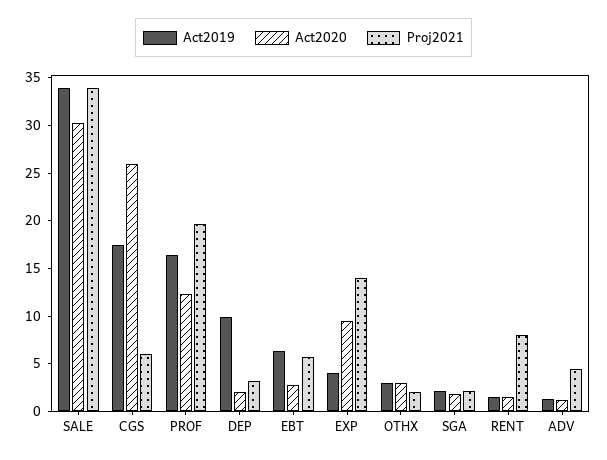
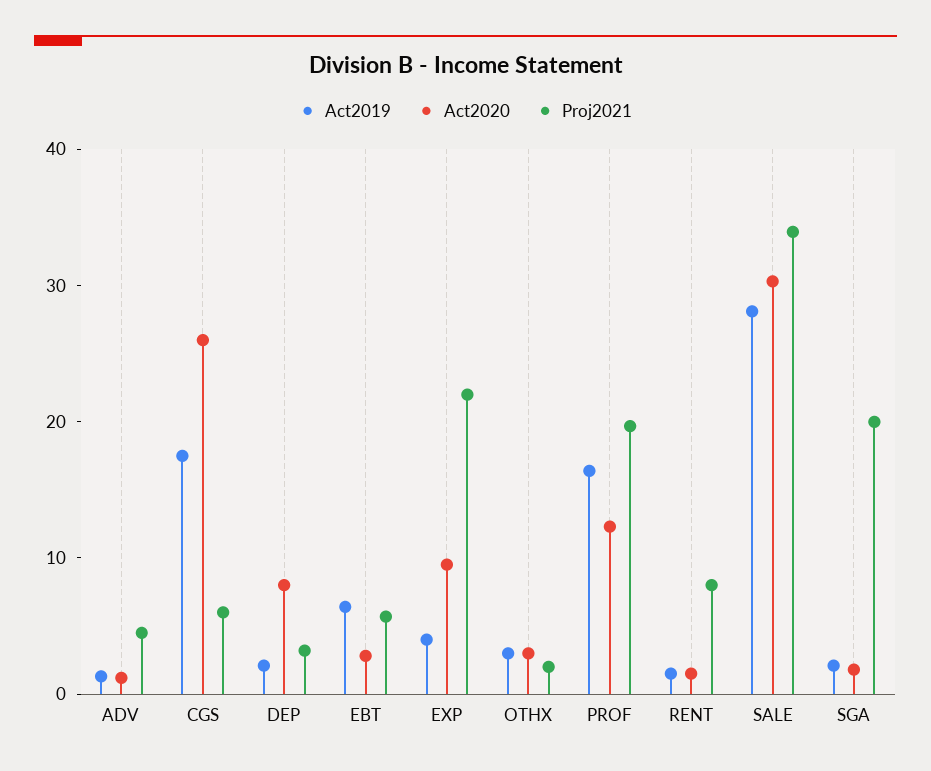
Act2019, SALE: 34 -> 28
Act2019, DEP: 10 -> 2
Act2020, DEP: 2 -> 8
Proj2021, EXP: 14 -> 22
Proj2021, SGA: 2 -> 20

